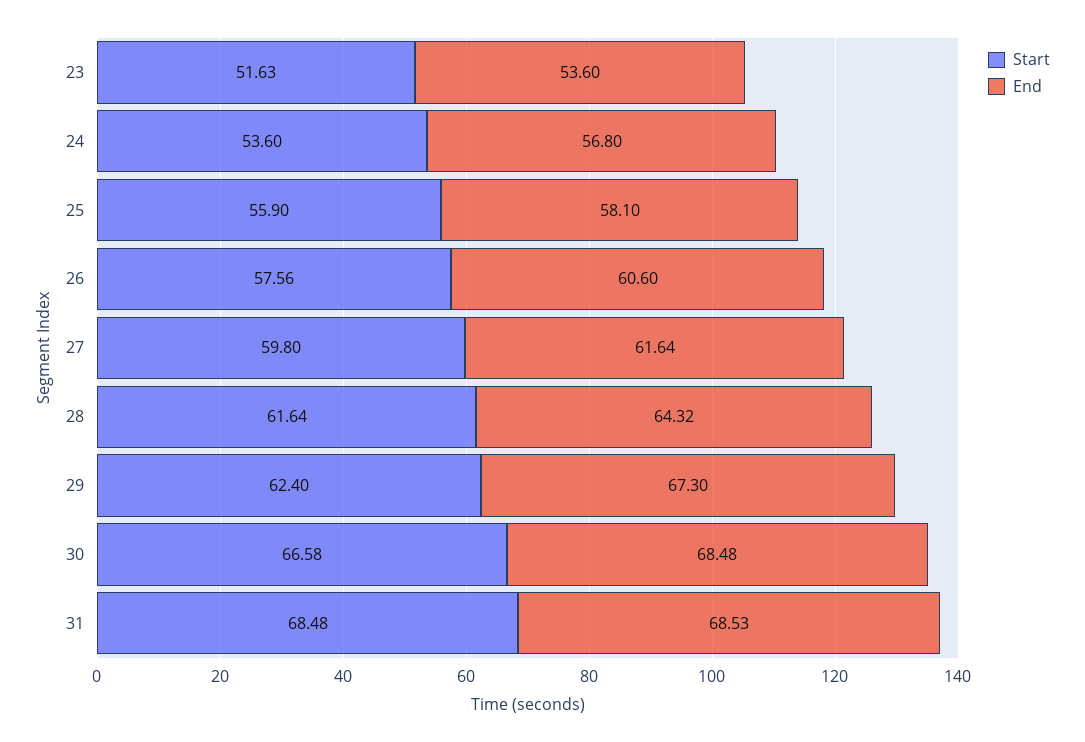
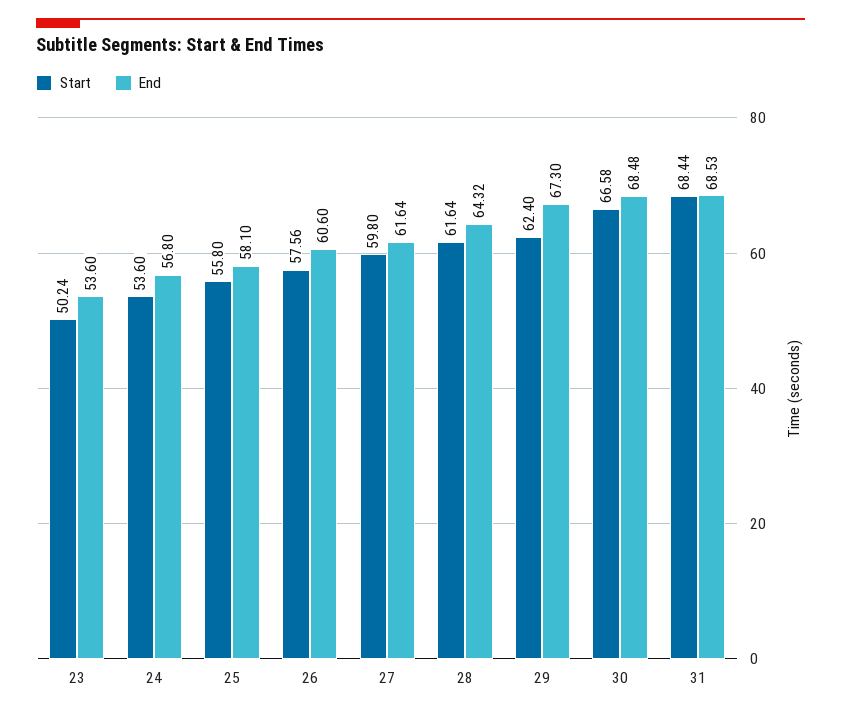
Start, 23: 51.63 -> 50.24
Start, 25: 55.9 -> 55.8
Start, 31: 68.48 -> 68.44

